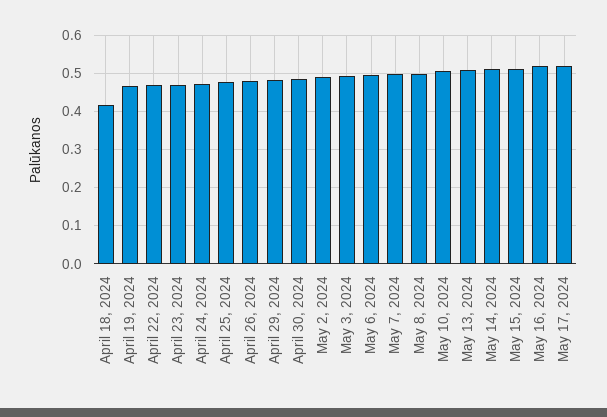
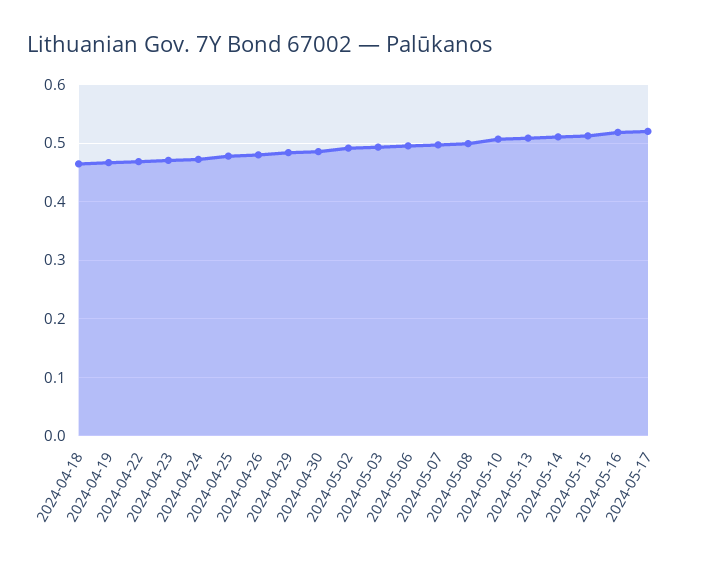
April 18, 2024: 0.42 -> 0.46

